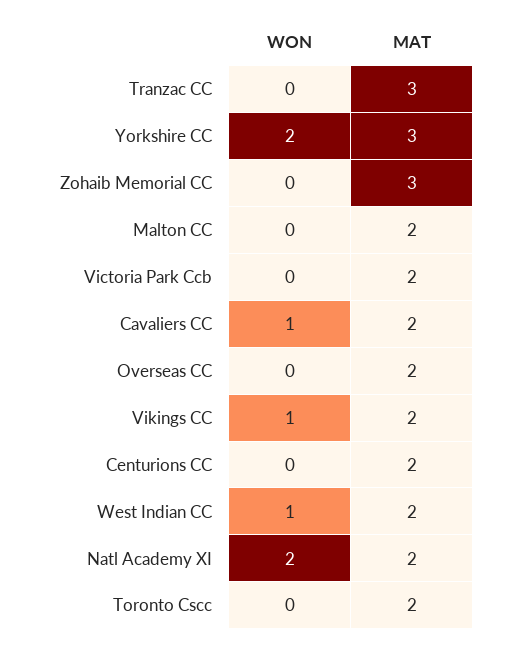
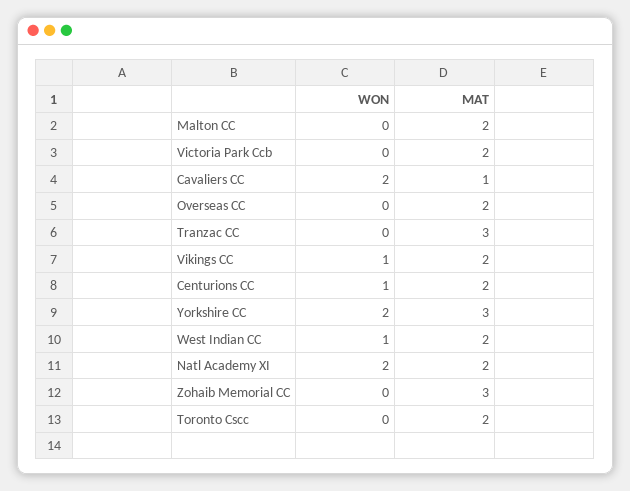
WON, Cavaliers CC: 1 -> 2
MAT, Cavaliers CC: 2 -> 1
WON, Centurions CC: 0 -> 1

